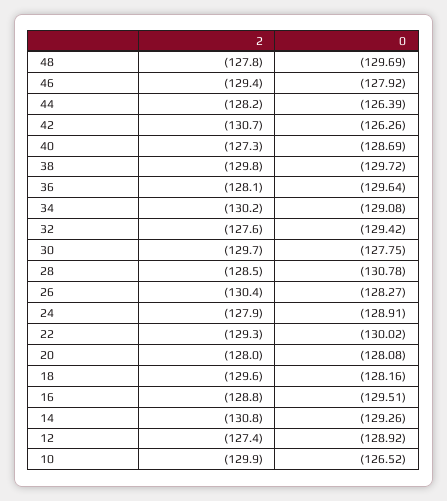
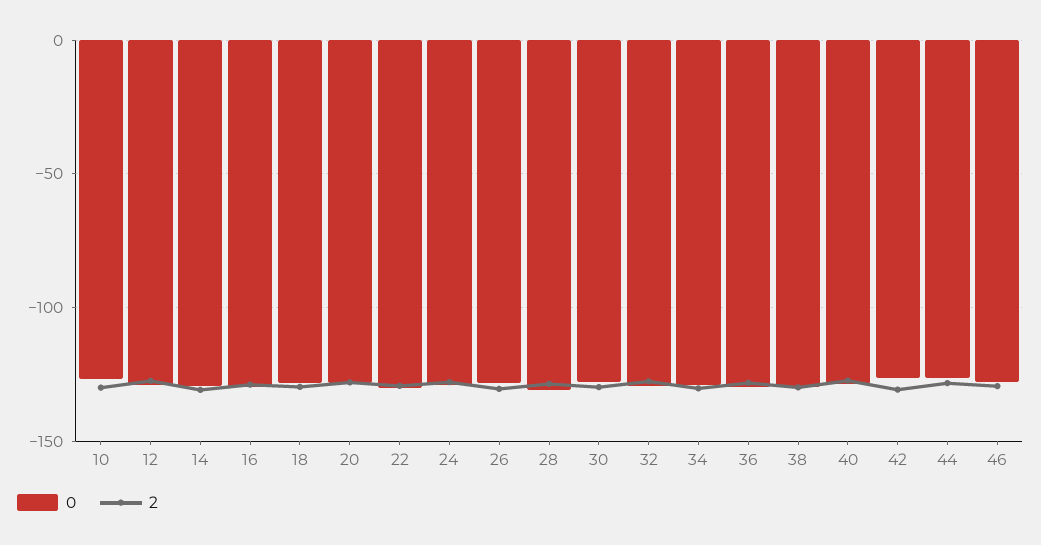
2, 48: -127.8 -> none
0, 48: -129.69 -> none

